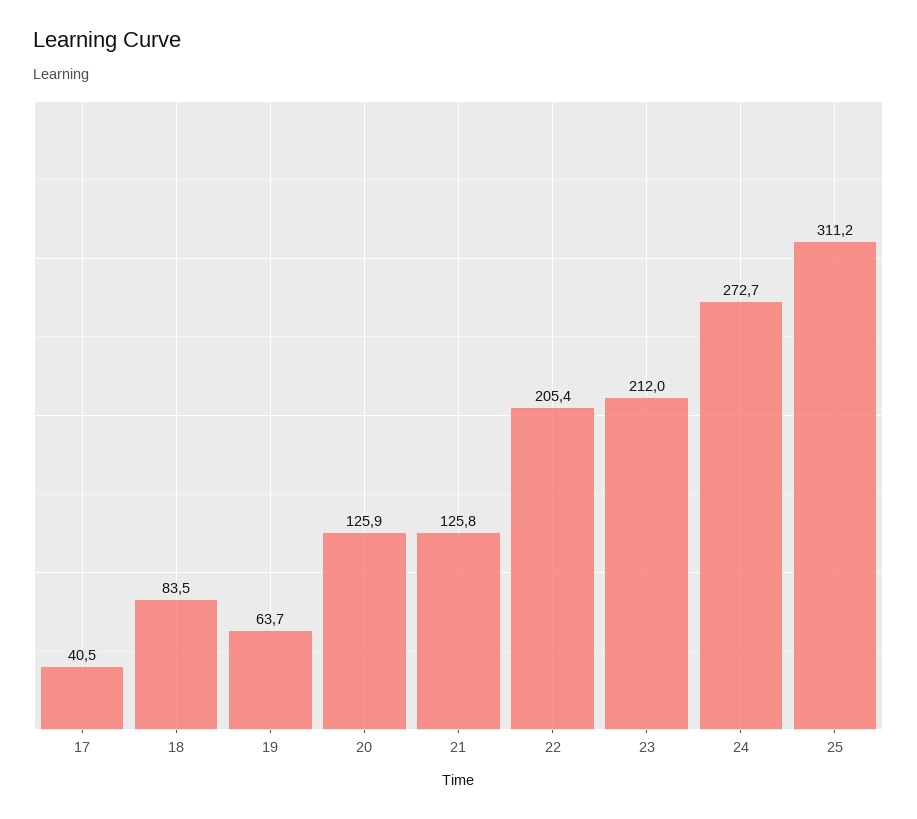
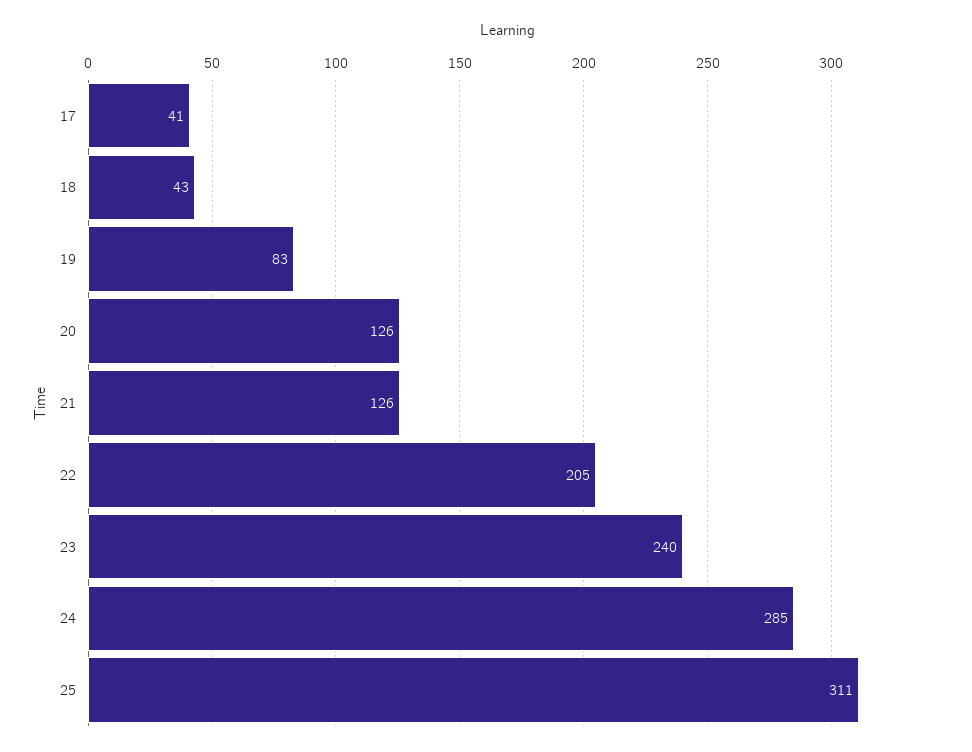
18: 83.5 -> 43
19: 63.7 -> 83
23: 212 -> 240
24: 272.7 -> 285

